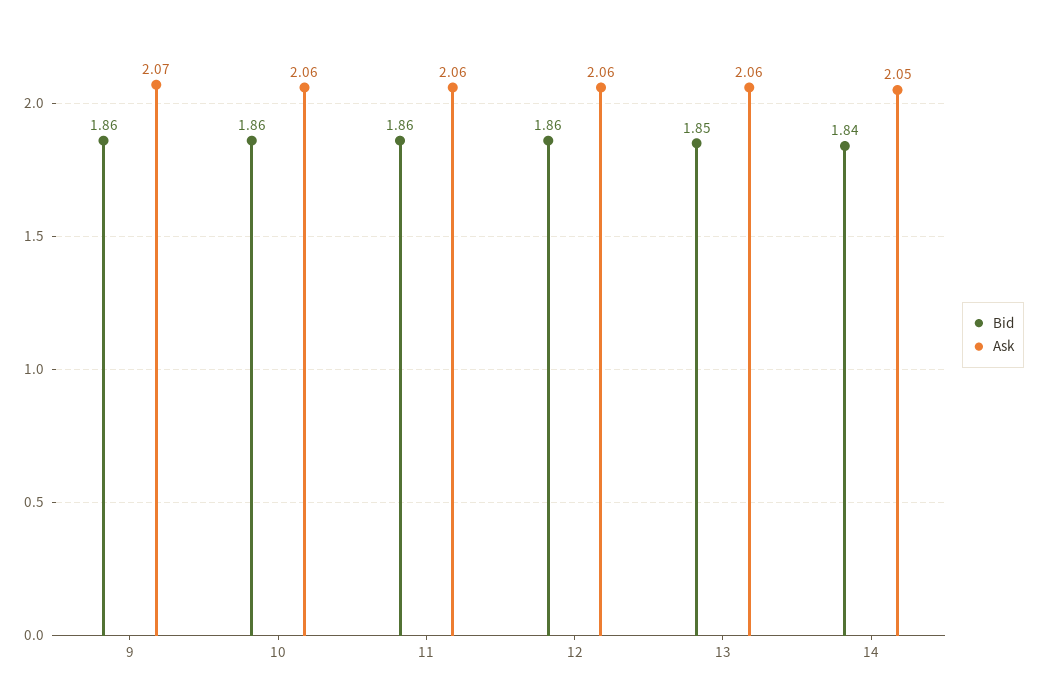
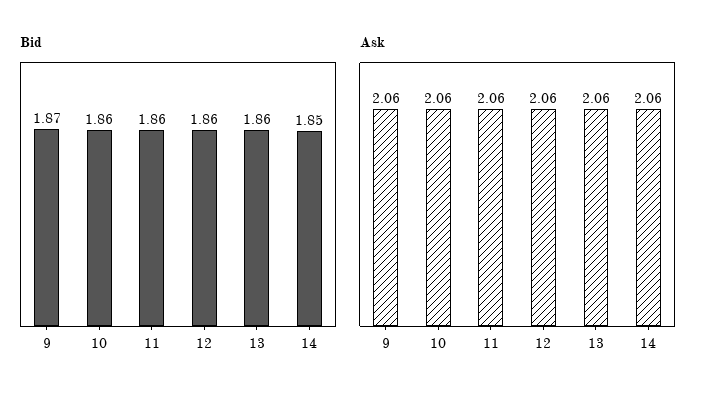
Bid, 9: 1.86 -> 1.87
Ask, 9: 2.07 -> 2.06
Bid, 13: 1.85 -> 1.86
Bid, 14: 1.84 -> 1.85
Ask, 14: 2.05 -> 2.06

